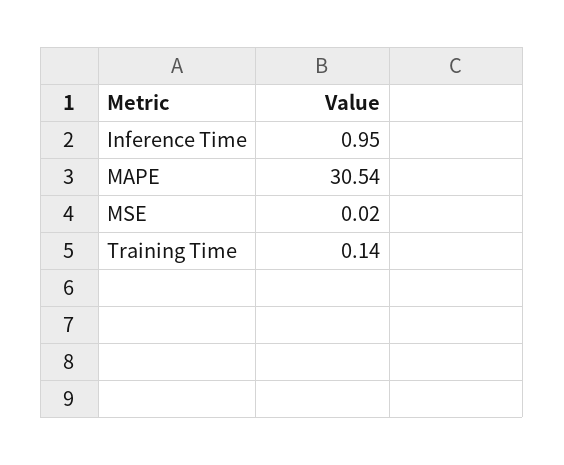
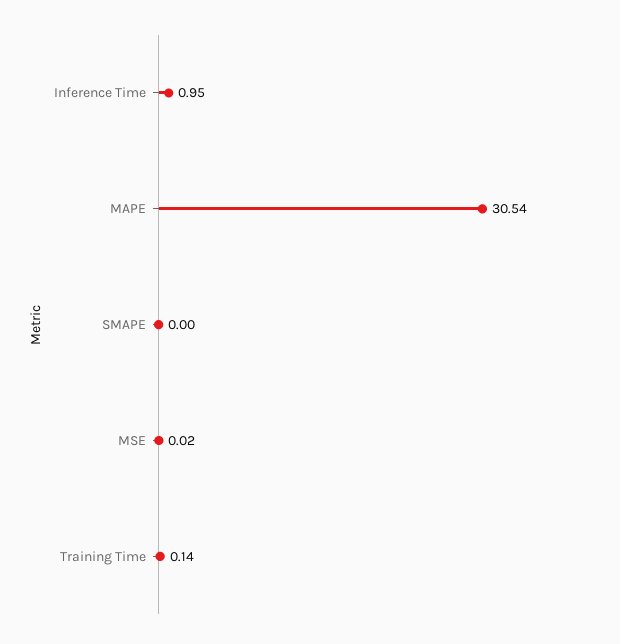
SMAPE: none -> 0

